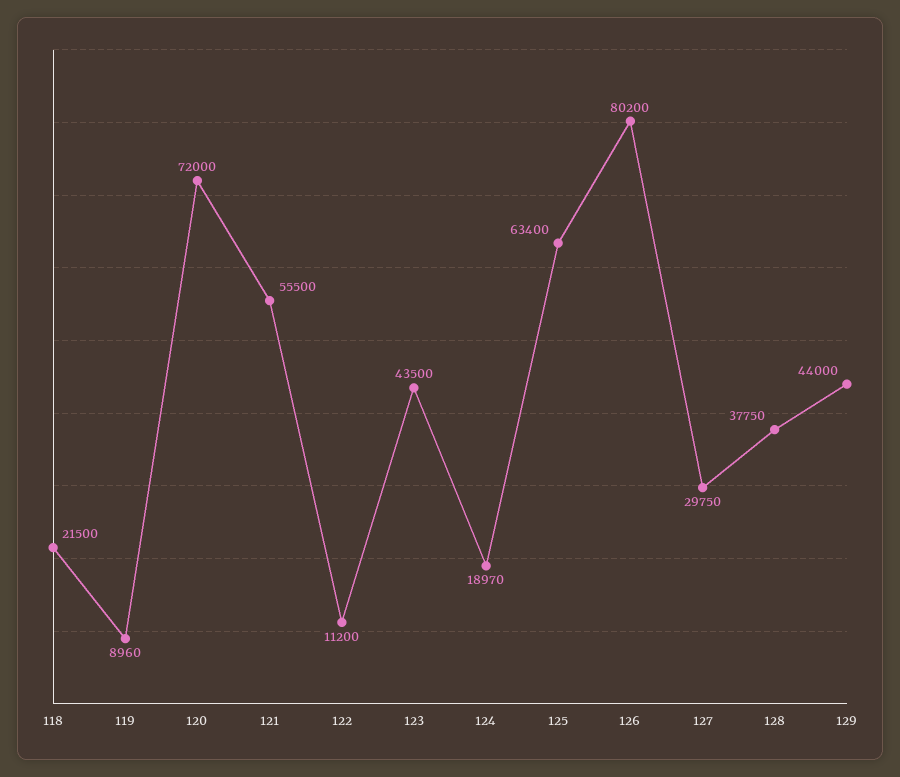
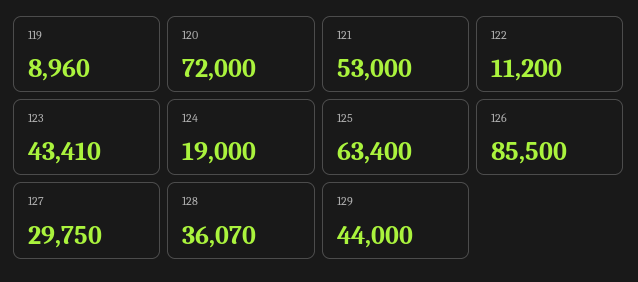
118: 21500 -> none
121: 55500 -> 53000
123: 43500 -> 43410
124: 18970 -> 19000
126: 80200 -> 85500
128: 37750 -> 36070

